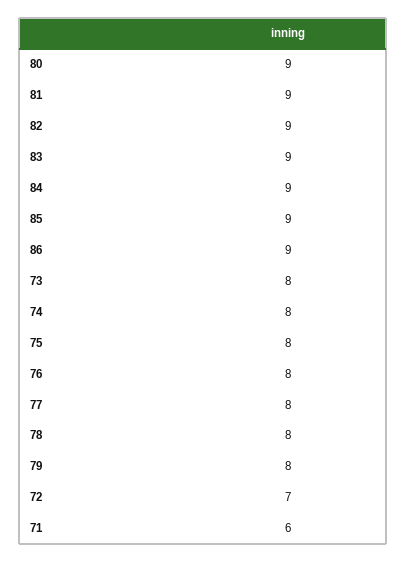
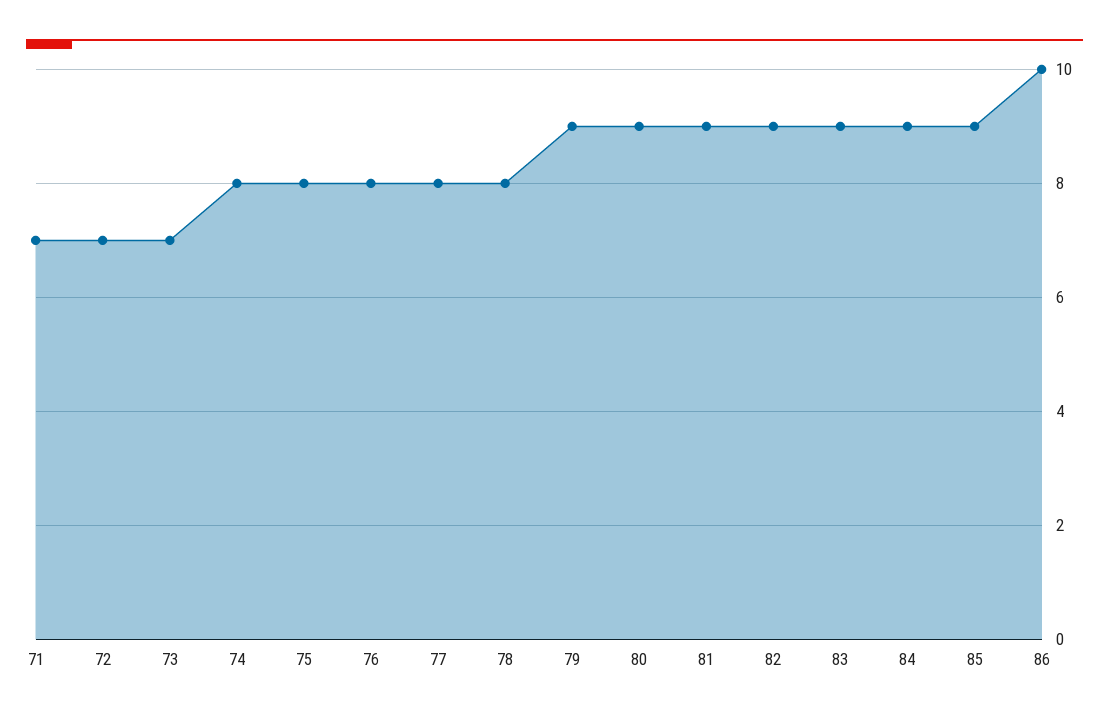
86: 9 -> 10
73: 8 -> 7
79: 8 -> 9
71: 6 -> 7

